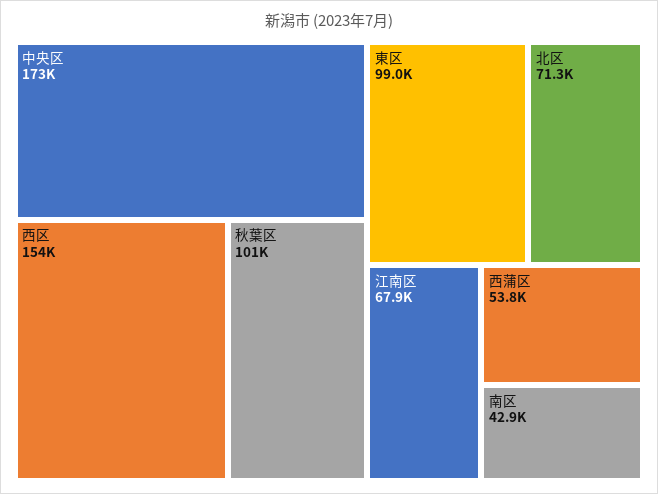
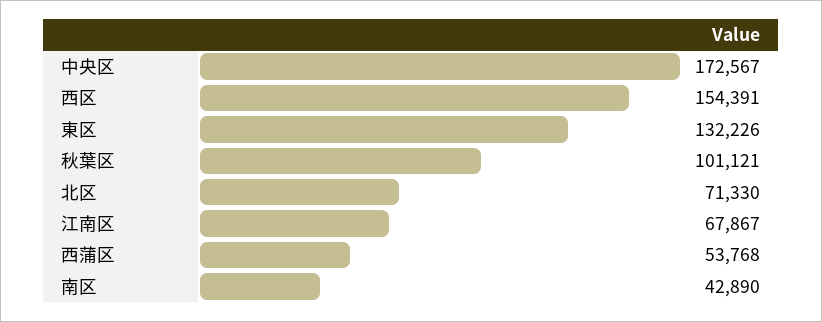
東区: 99000 -> 132226

